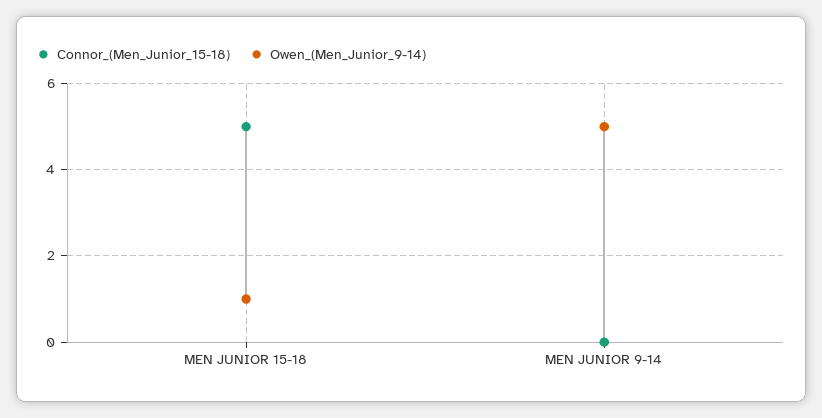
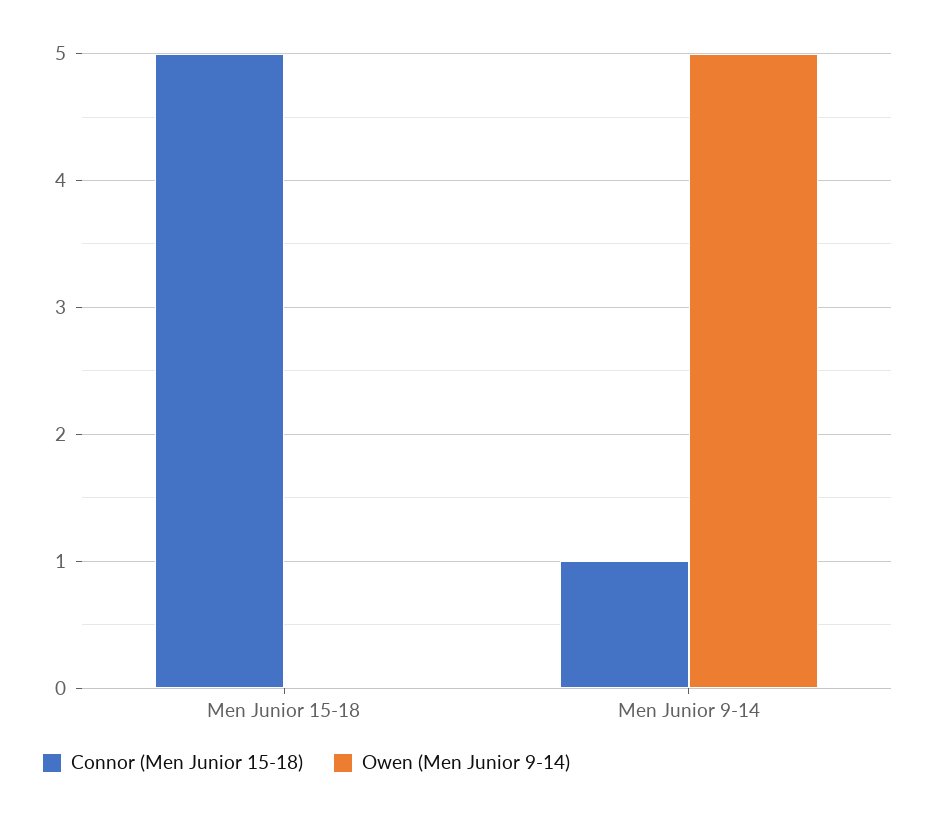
Owen_(Men_Junior_9-14), MEN JUNIOR 15-18: 1 -> 0
Connor_(Men_Junior_15-18), MEN JUNIOR 9-14: 0 -> 1

